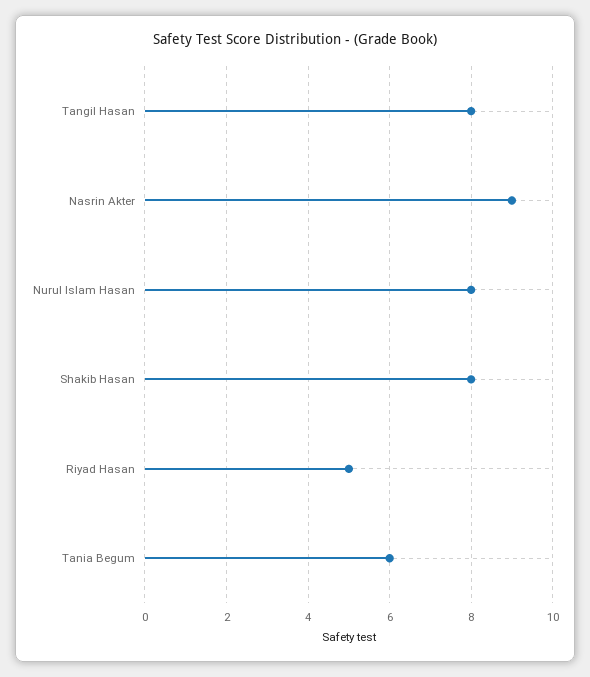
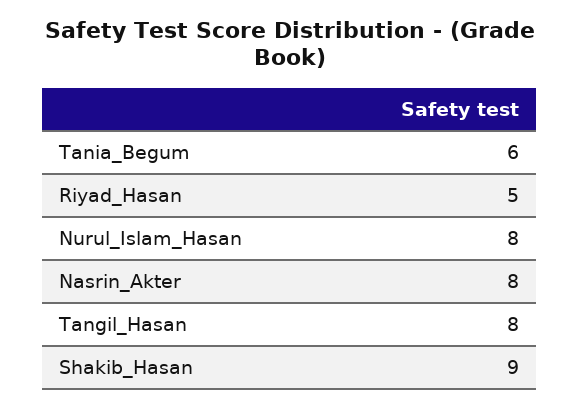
Nasrin Akter: 9 -> 8
Shakib Hasan: 8 -> 9

